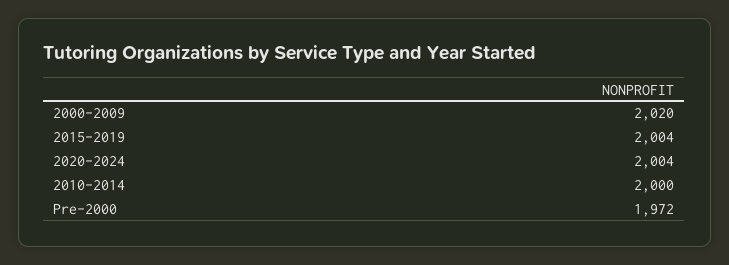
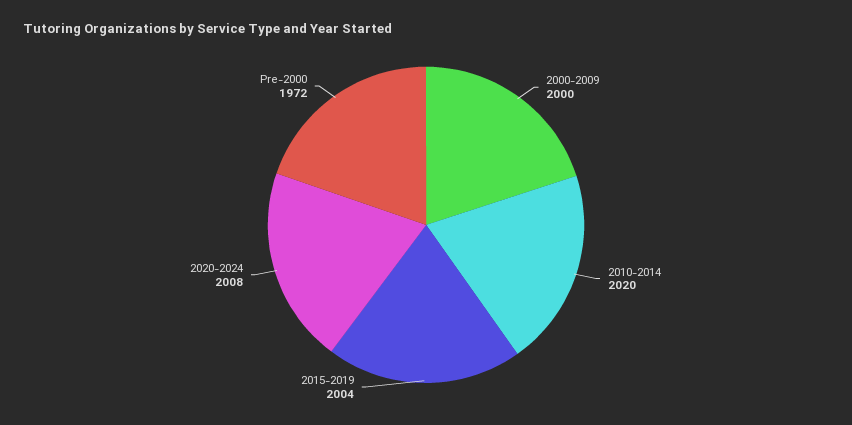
2000-2009: 2020 -> 2000
2020-2024: 2004 -> 2008
2010-2014: 2000 -> 2020

